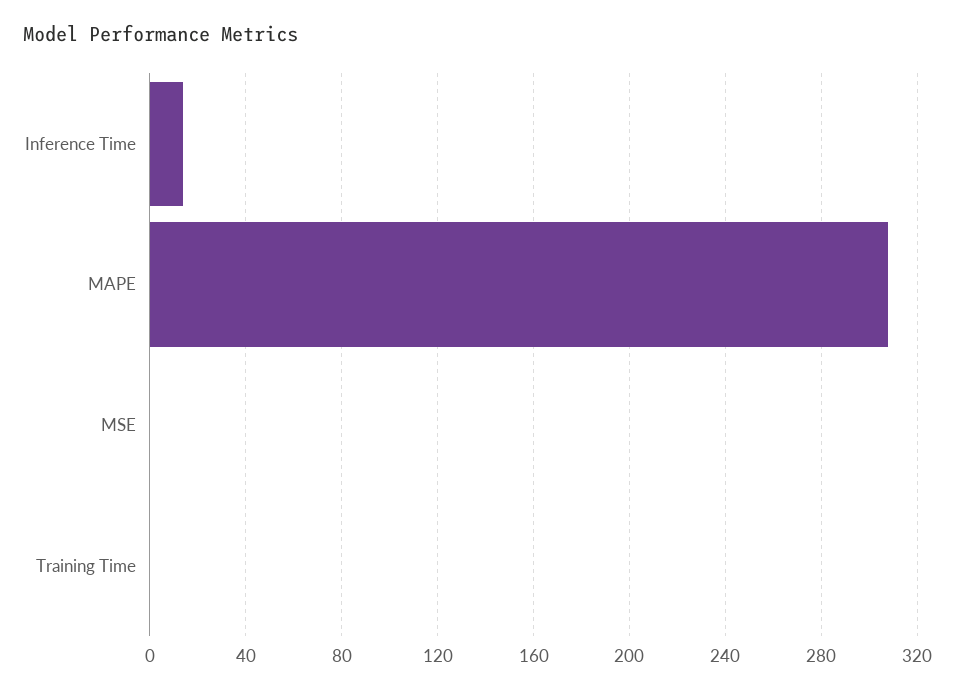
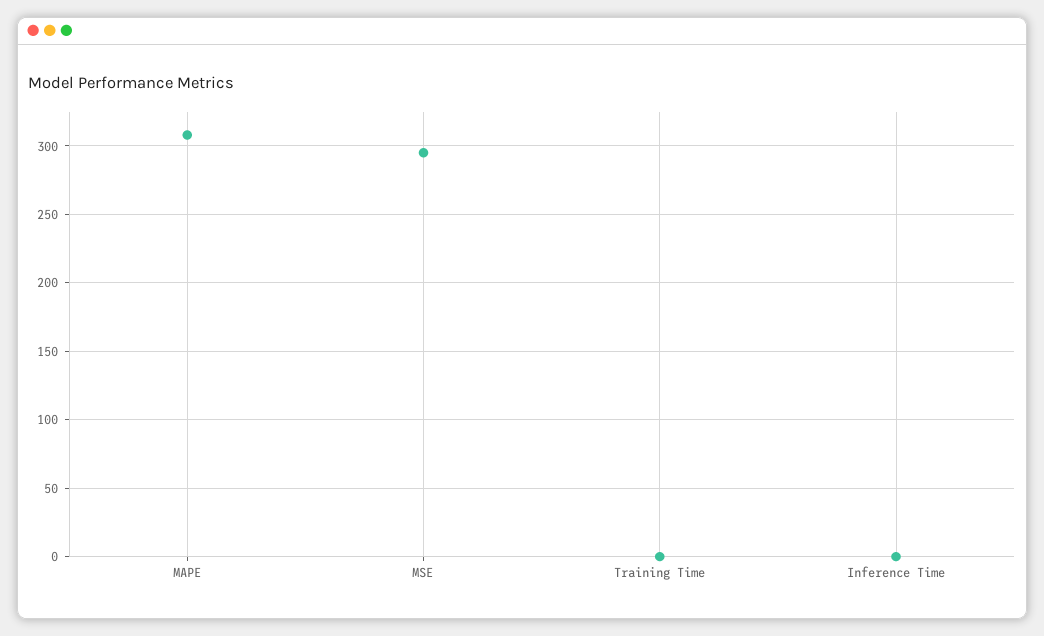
Inference Time: 15 -> 0
MSE: 0 -> 295

